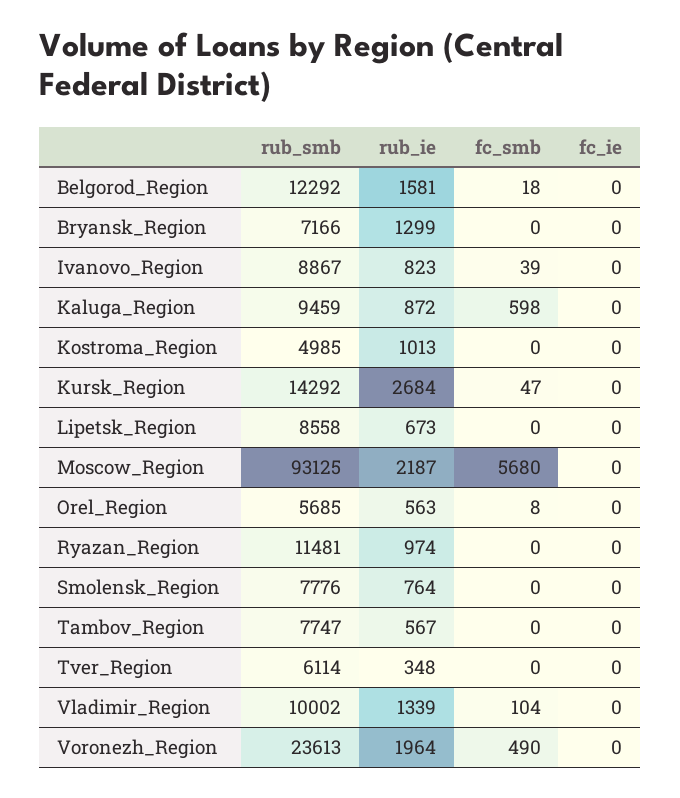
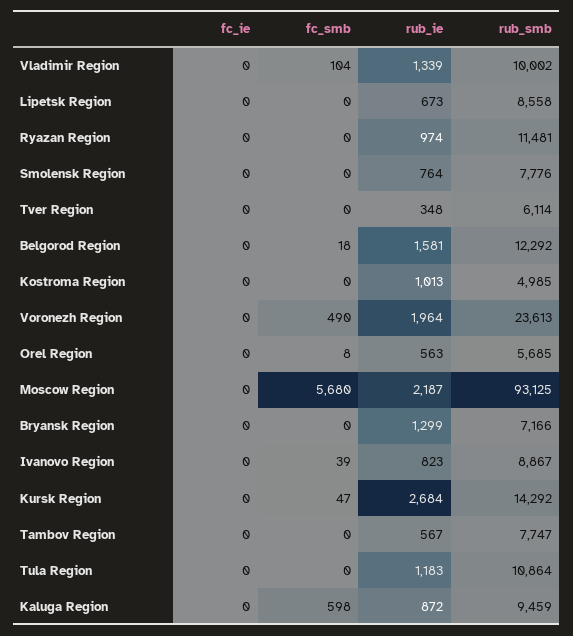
fc_ie, Tula Region: none -> 0
fc_smb, Tula Region: none -> 0
rub_ie, Tula Region: none -> 1183
rub_smb, Tula Region: none -> 10864

